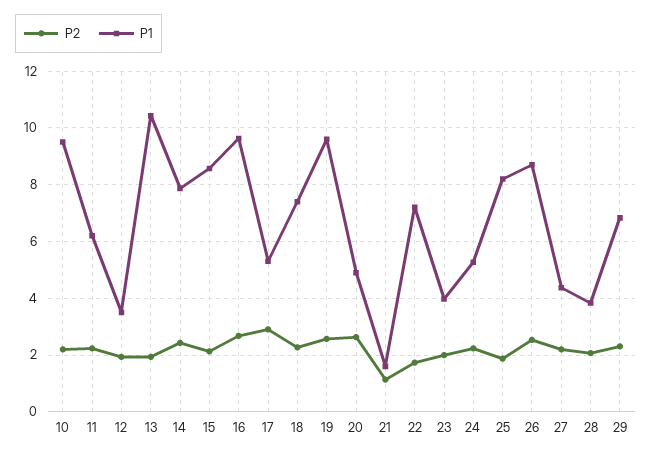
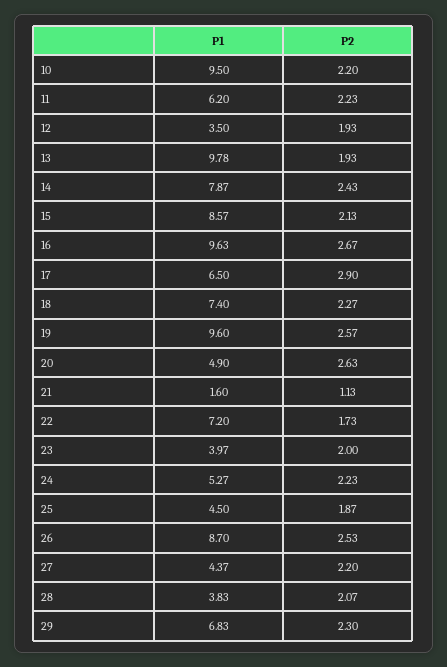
P1, 13: 10.5 -> 9.78
P1, 17: 5.25 -> 6.5
P1, 25: 8.25 -> 4.5

